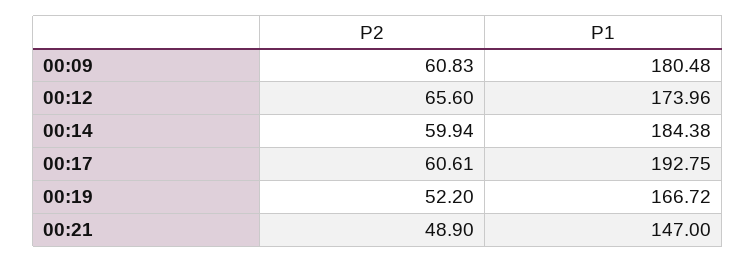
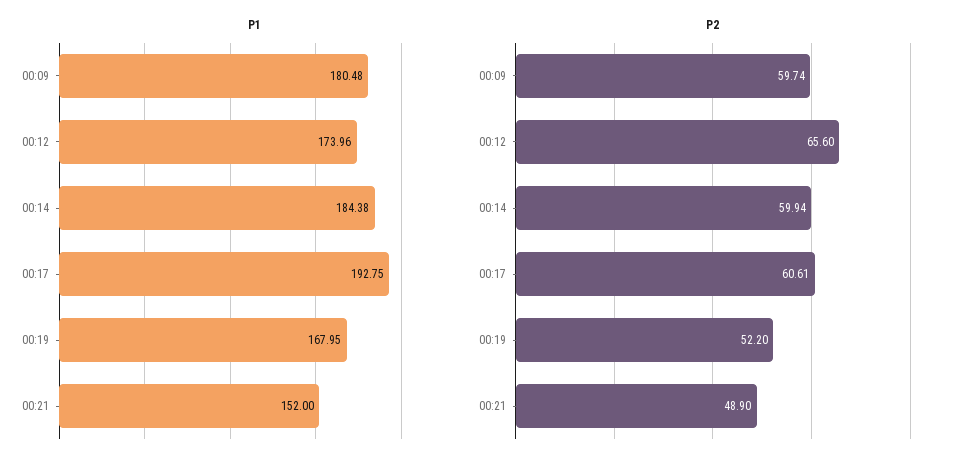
P2, 00:09: 60.83 -> 59.74
P1, 00:19: 166.72 -> 167.95
P1, 00:21: 147 -> 152

